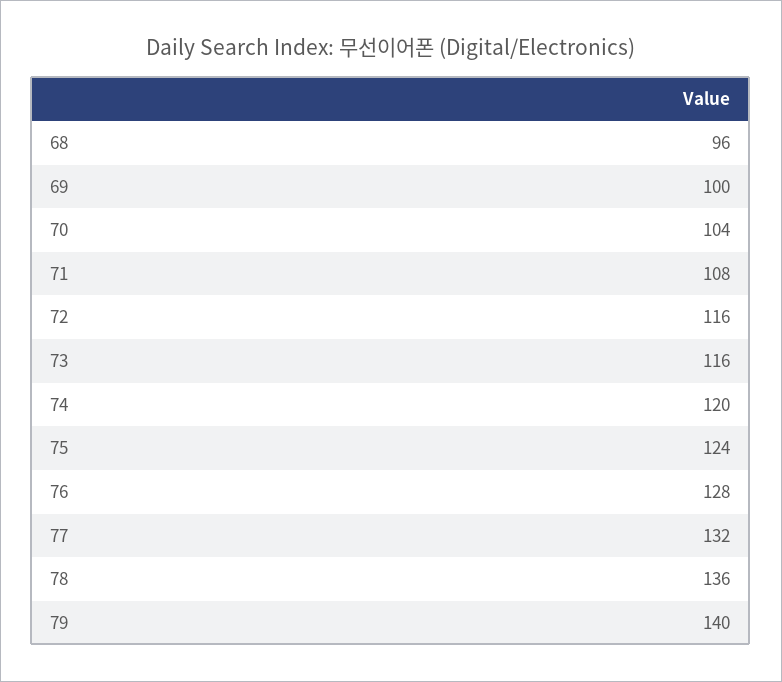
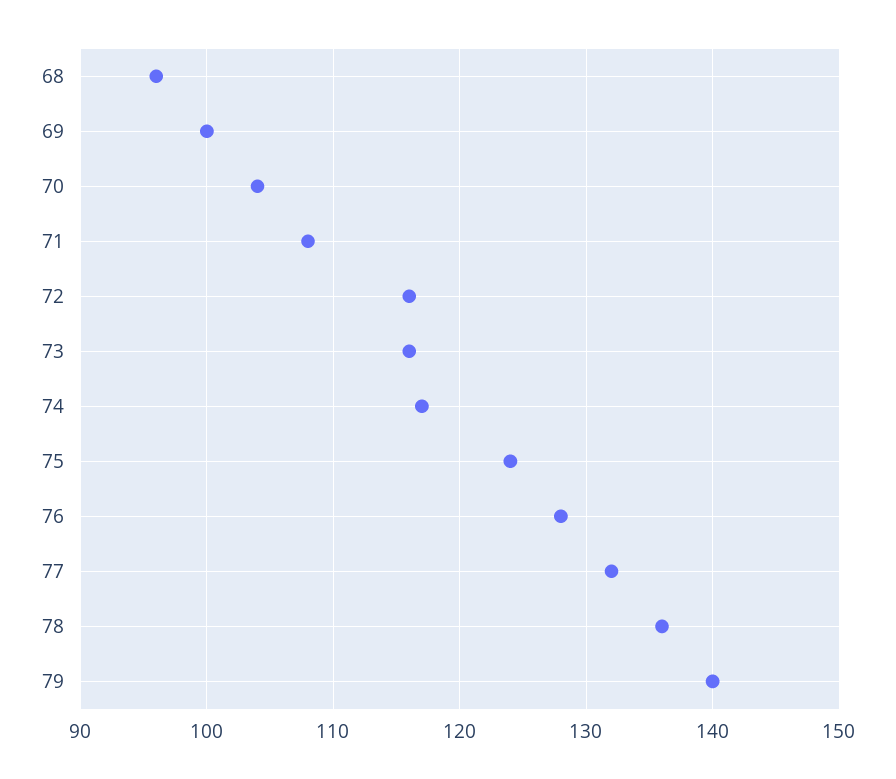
74: 120 -> 117

